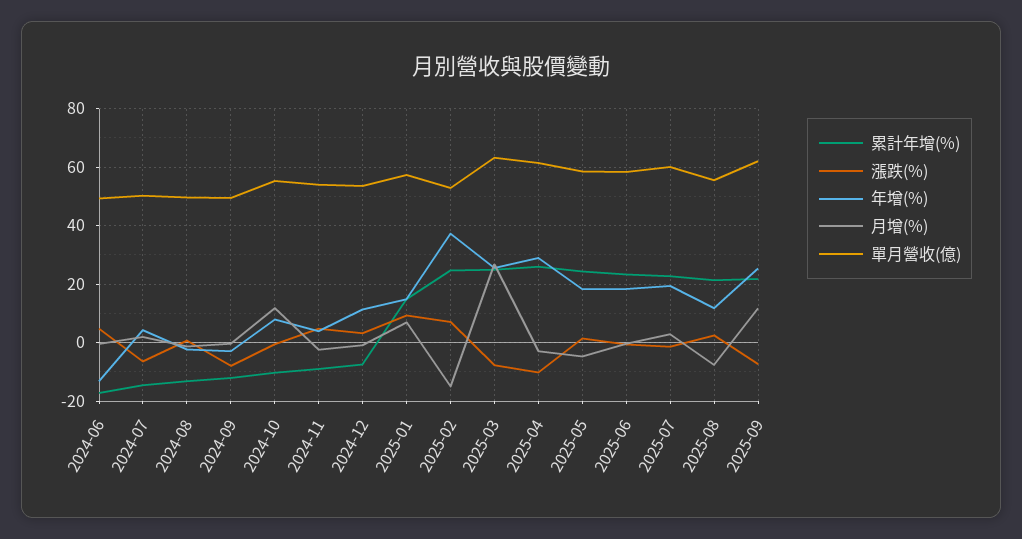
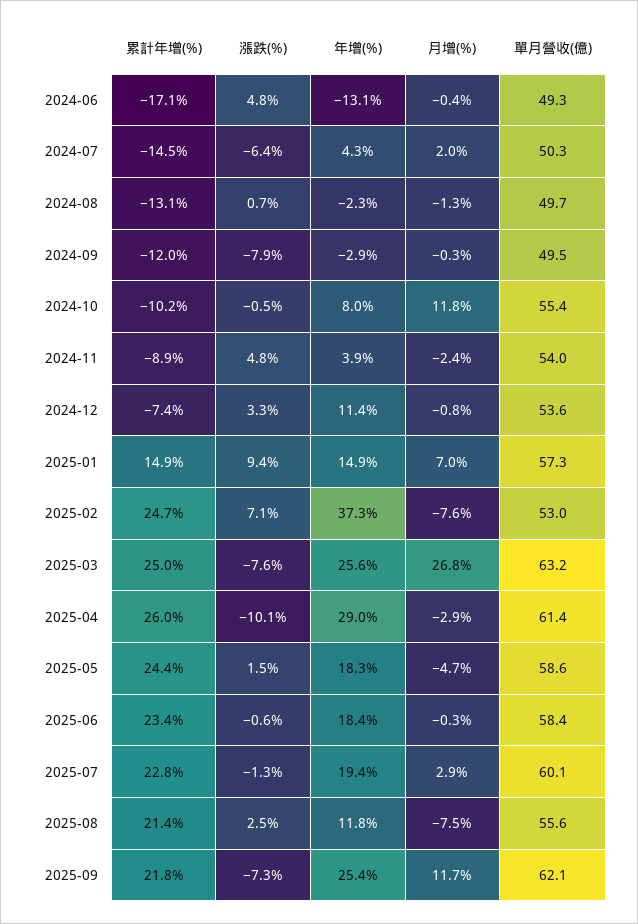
月增(%), 2025-02: -15 -> -7.6

